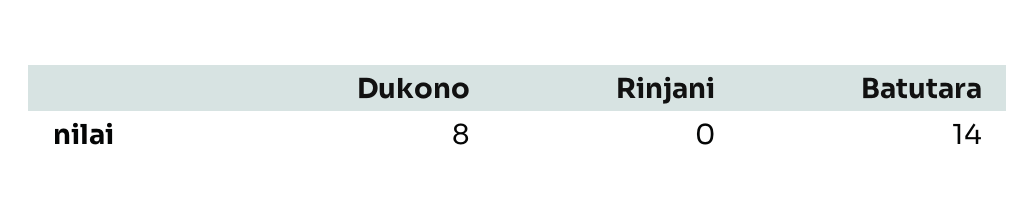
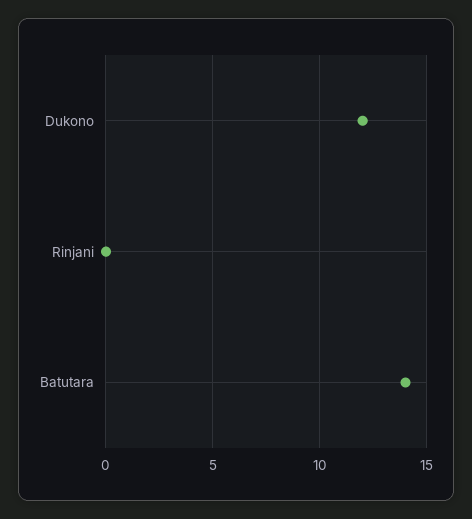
Dukono: 8 -> 12

